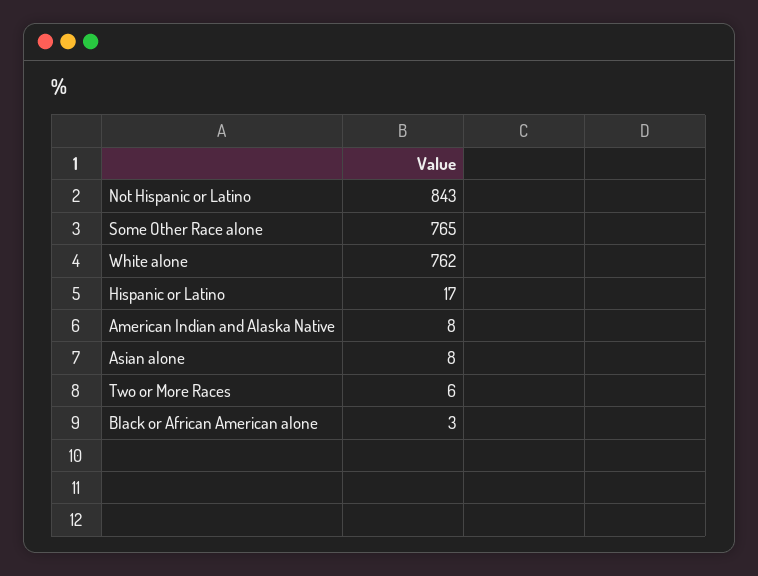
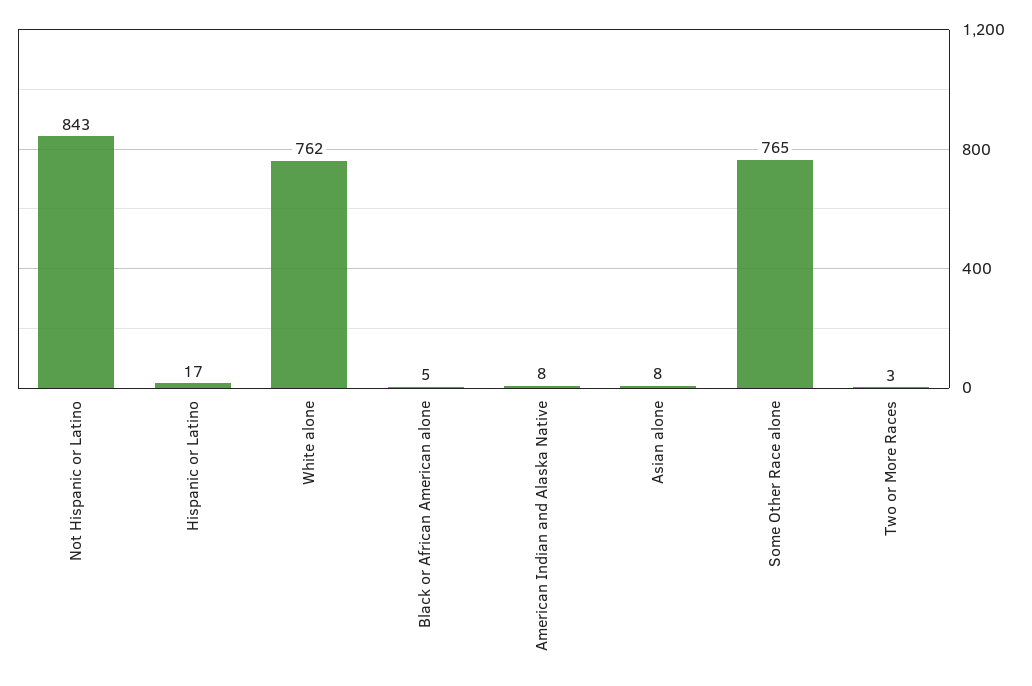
Two or More Races: 6 -> 3
Black or African American alone: 3 -> 5

